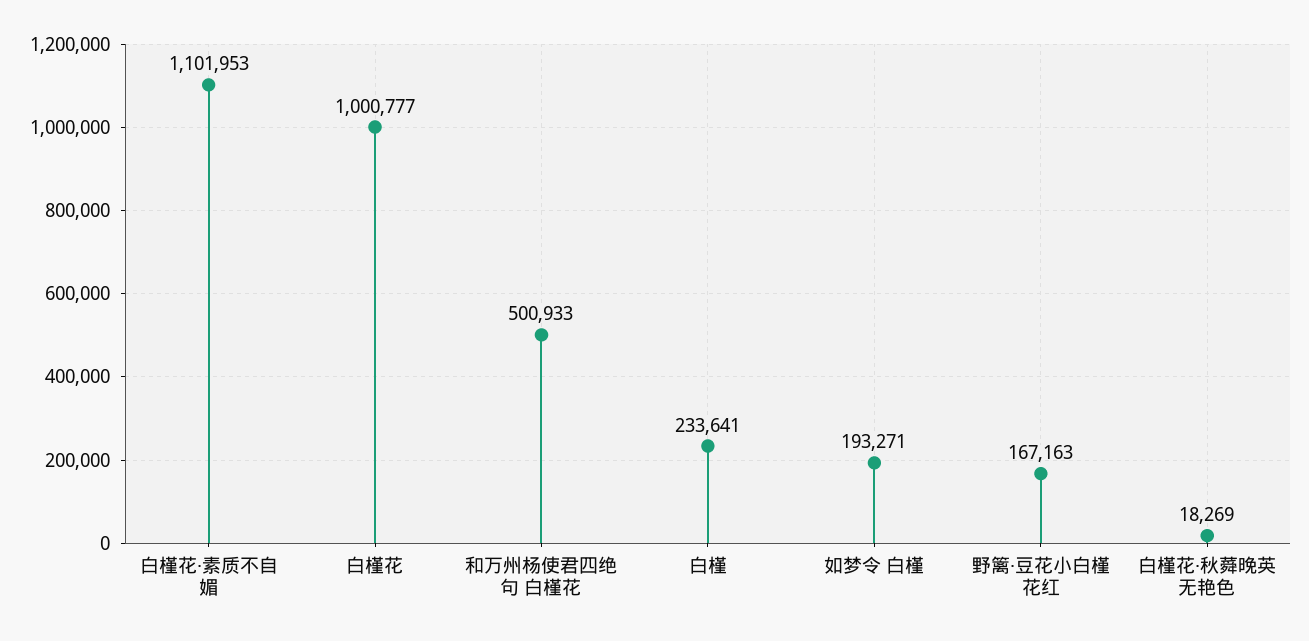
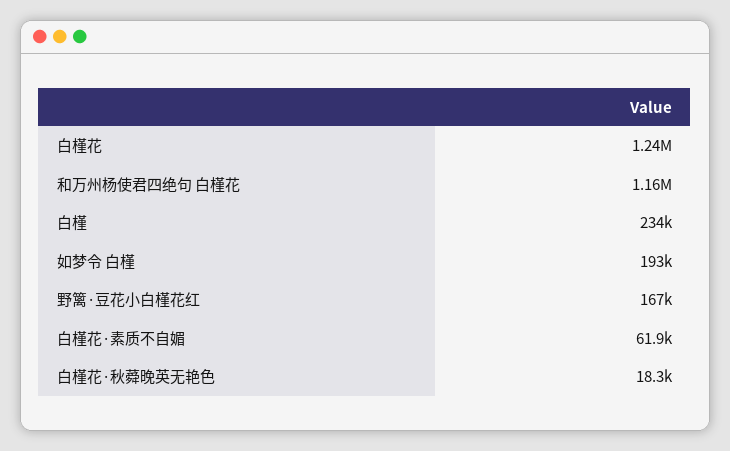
白槿花·素质不自媚: 1101953 -> 61900
白槿花: 1000777 -> 1240000
和万州杨使君四绝句 白槿花: 500933 -> 1160000

